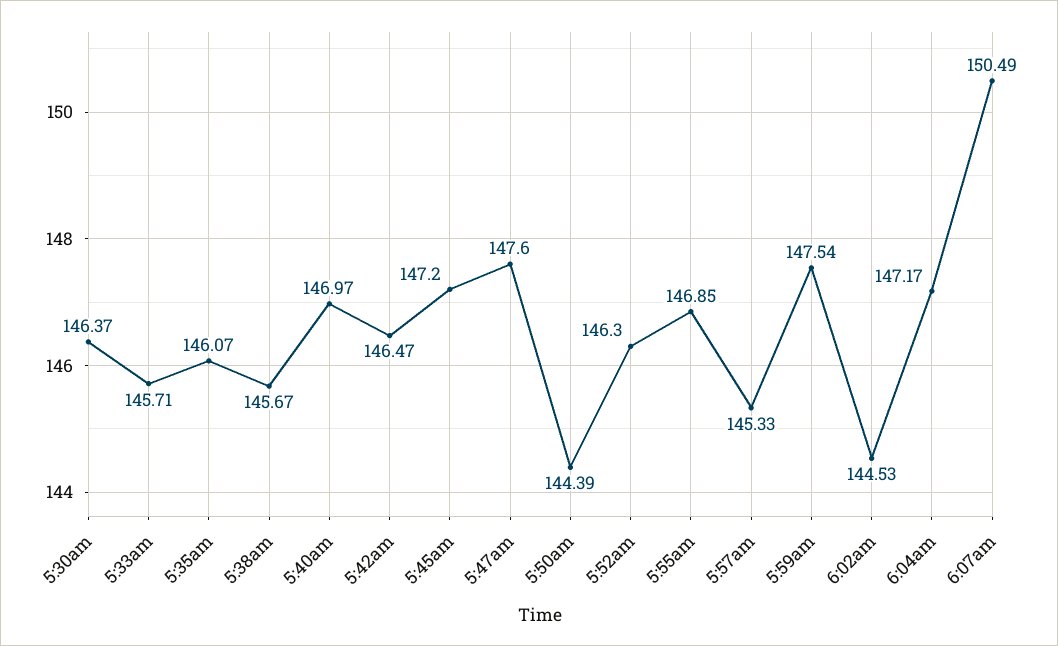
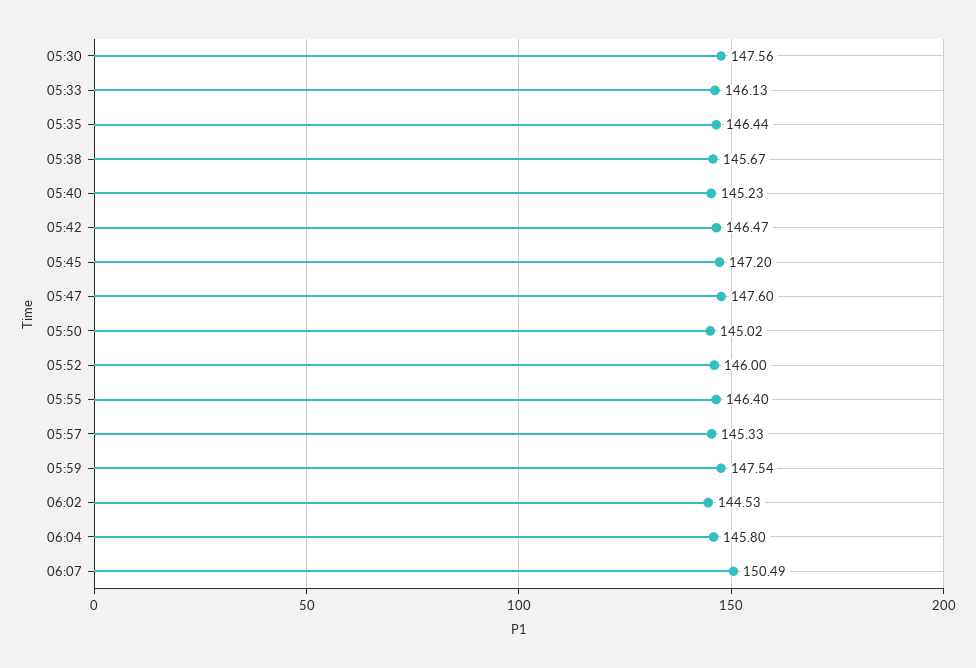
5:30am: 146.37 -> 147.56
5:33am: 145.71 -> 146.13
5:35am: 146.07 -> 146.44
5:40am: 146.97 -> 145.23
5:50am: 144.39 -> 145.02
5:52am: 146.3 -> 146
5:55am: 146.85 -> 146.4
6:04am: 147.17 -> 145.8

